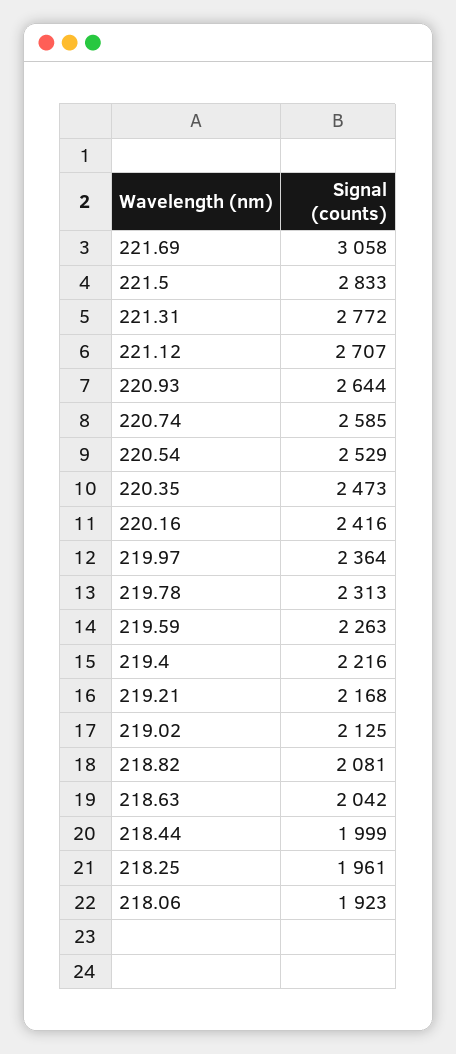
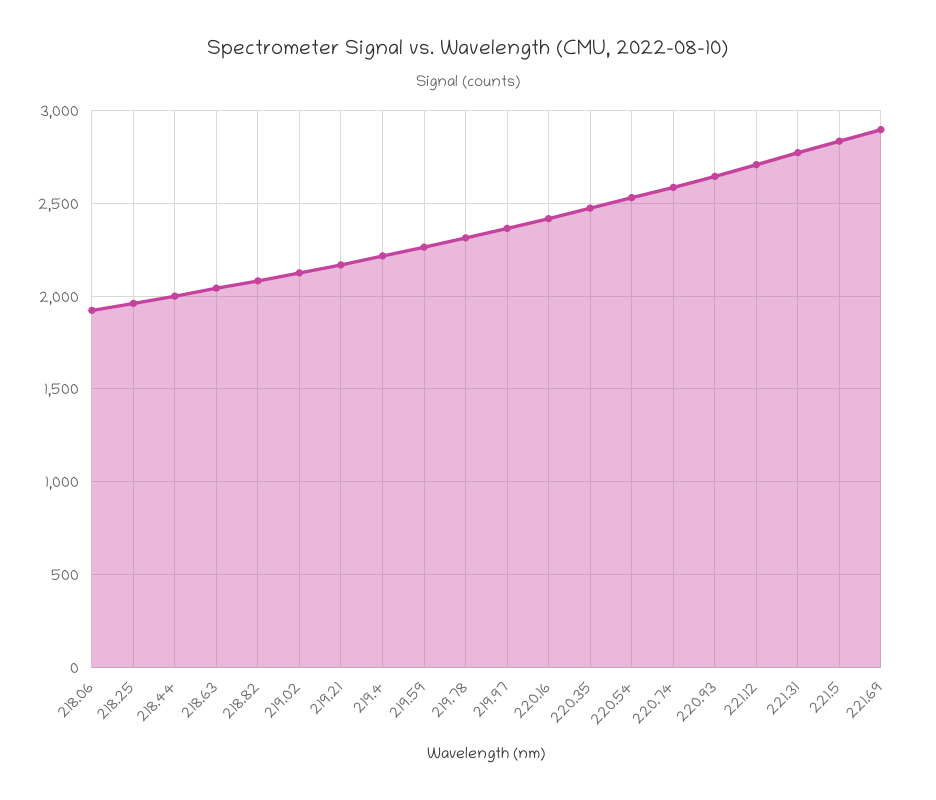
221.69: 3058 -> 2900

